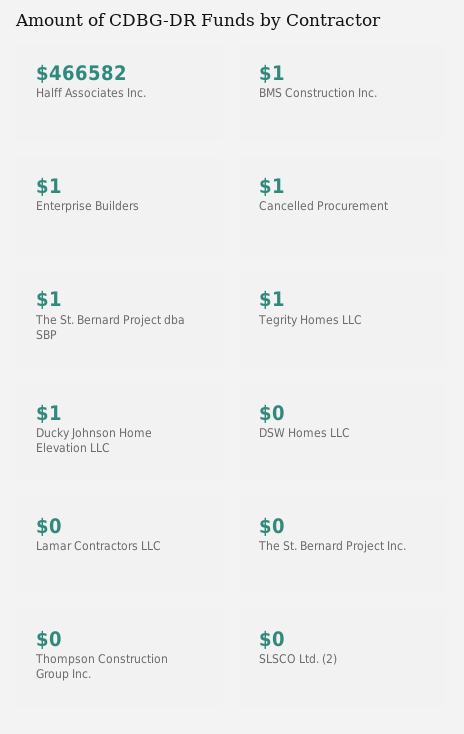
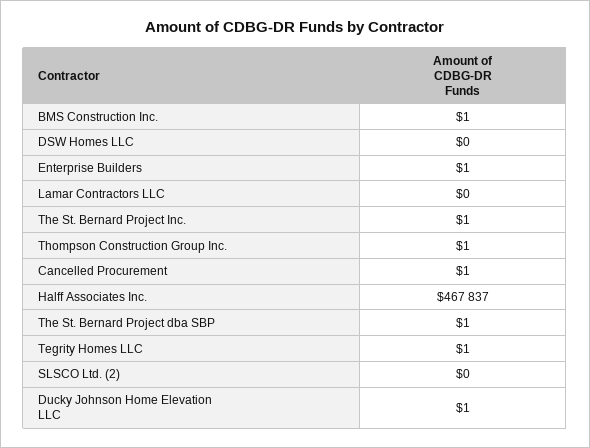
Halff Associates Inc.: 466582 -> 467837
The St. Bernard Project Inc.: 0 -> 1
Thompson Construction Group Inc.: 0 -> 1

